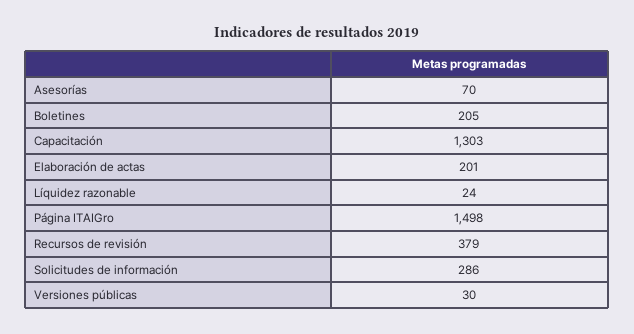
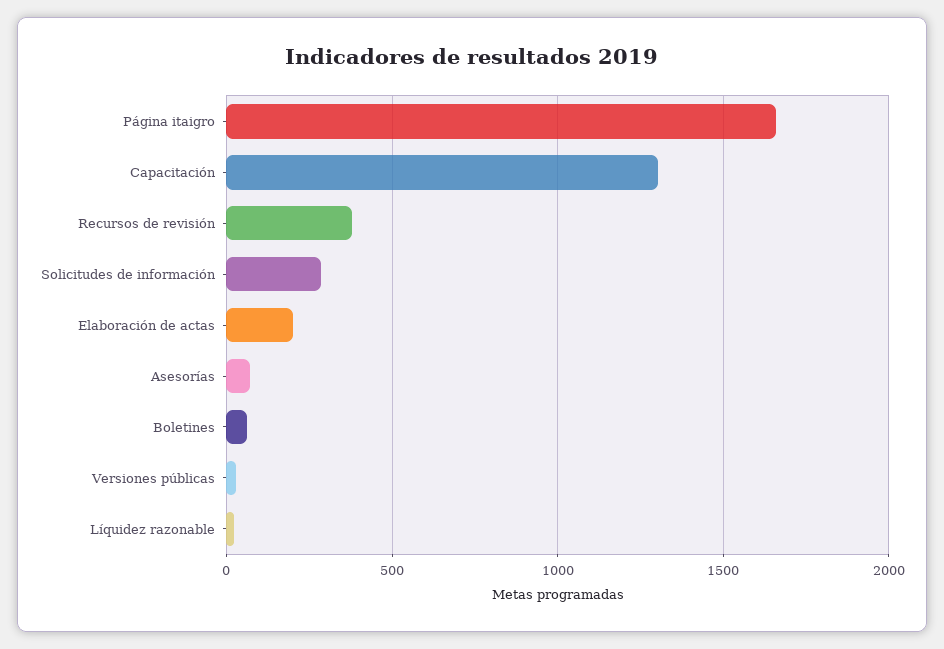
Boletines: 205 -> 50
Página ITAIGro: 1498 -> 1650

